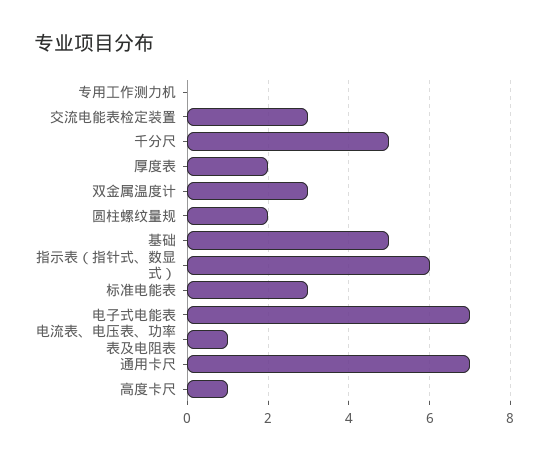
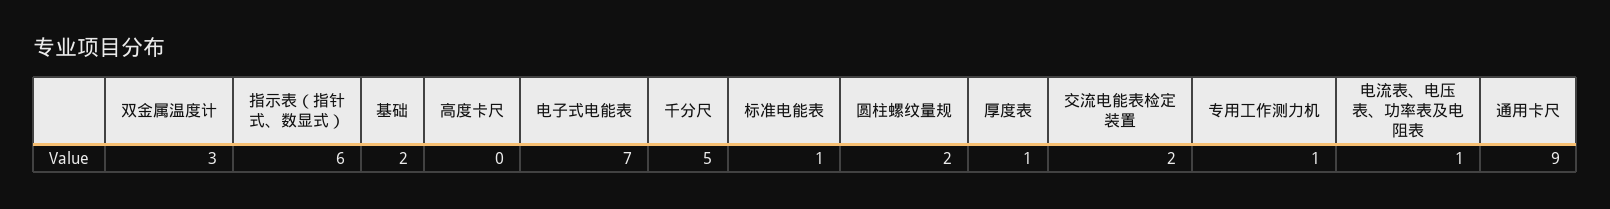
专用工作测力机: 0 -> 1
交流电能表检定装置: 3 -> 2
厚度表: 2 -> 1
基础: 5 -> 2
标准电能表: 3 -> 1
通用卡尺: 7 -> 9
高度卡尺: 1 -> 0

